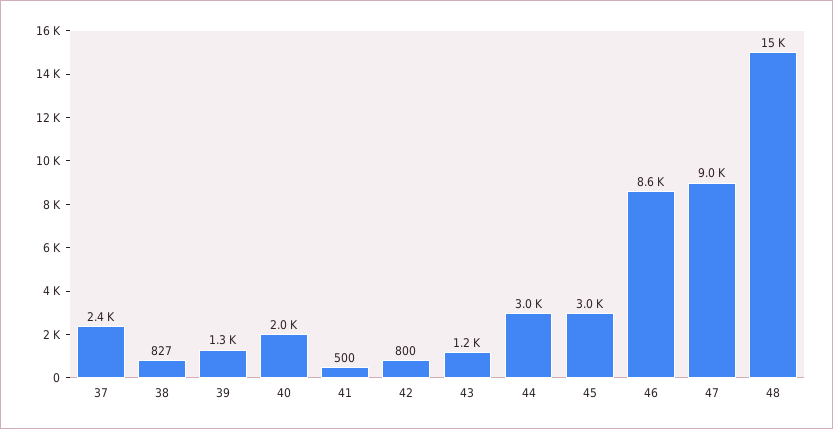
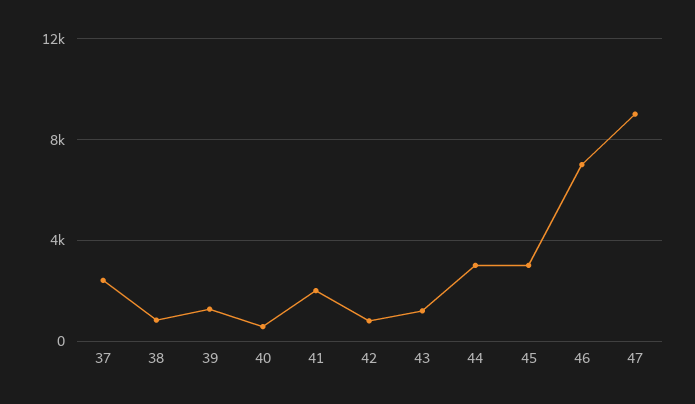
40: 2000 -> 500
41: 500 -> 2000
46: 8600 -> 7000
48: 15000 -> none

